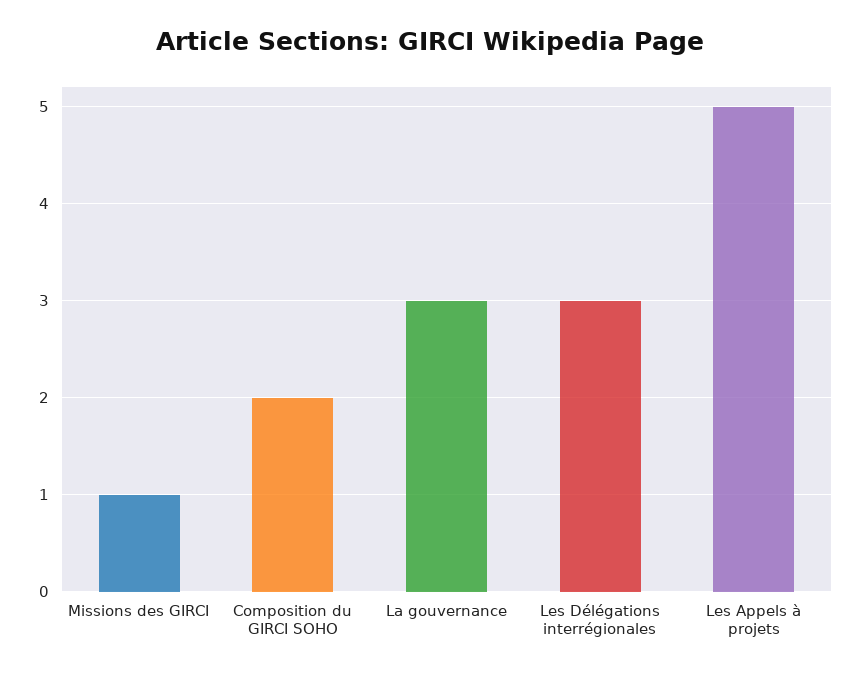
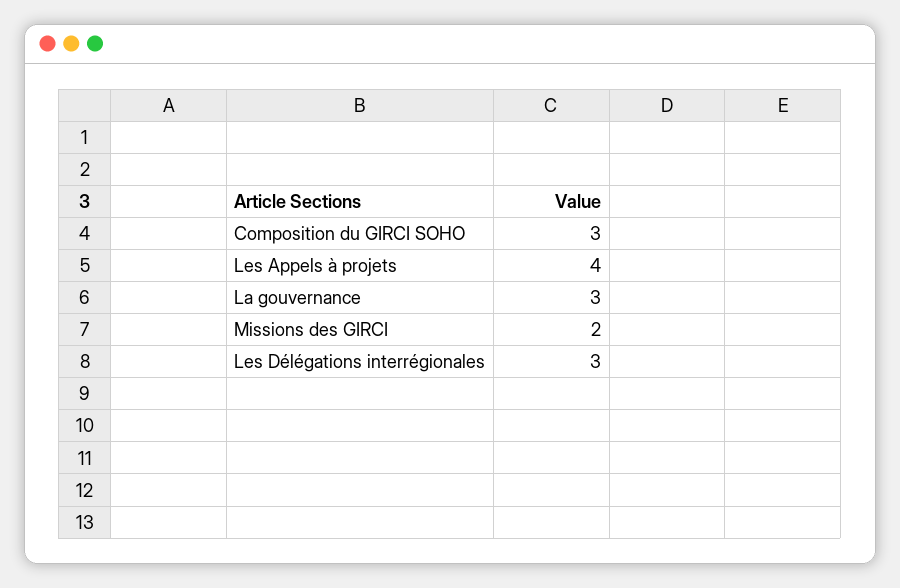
Missions des GIRCI: 1 -> 2
Composition du GIRCI SOHO: 2 -> 3
Les Appels à projets: 5 -> 4

